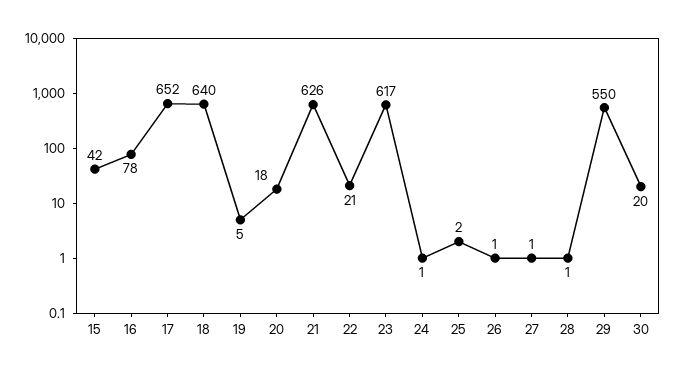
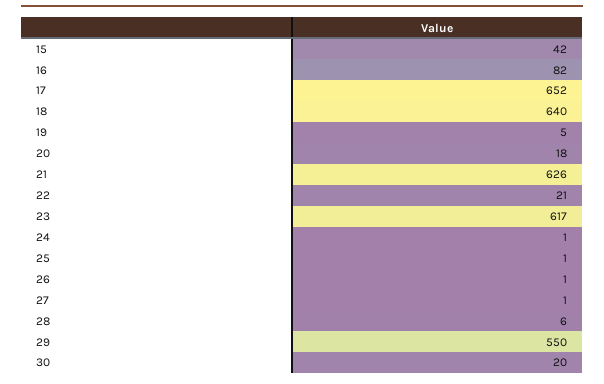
16: 78 -> 82
25: 2 -> 1
28: 1 -> 6

